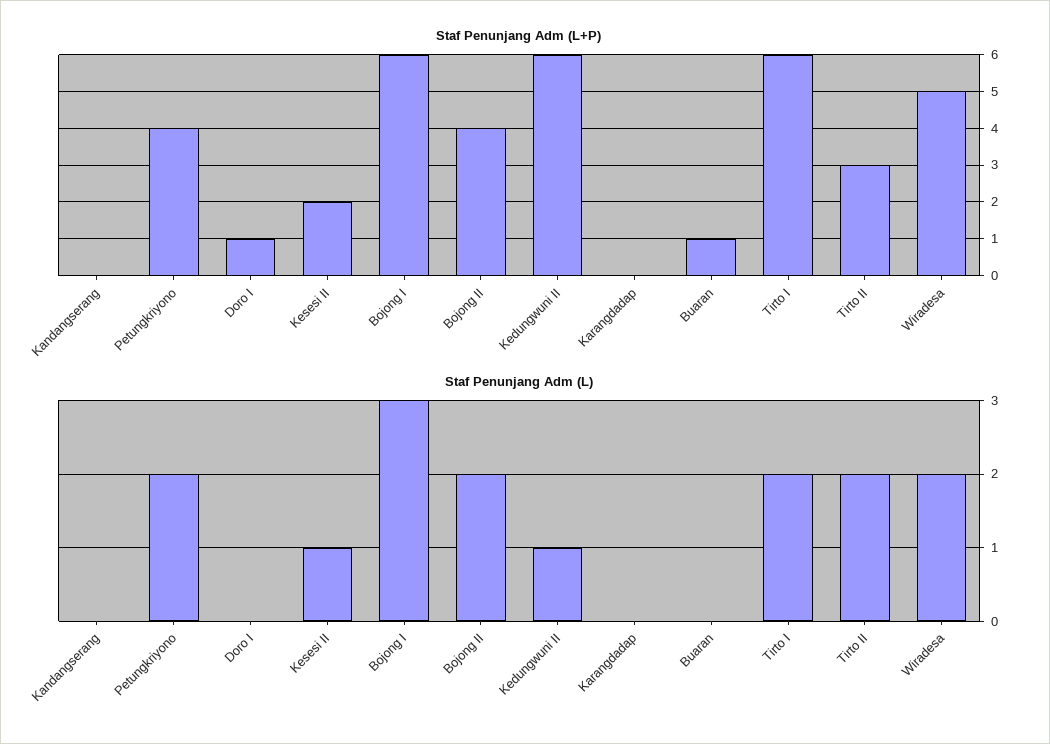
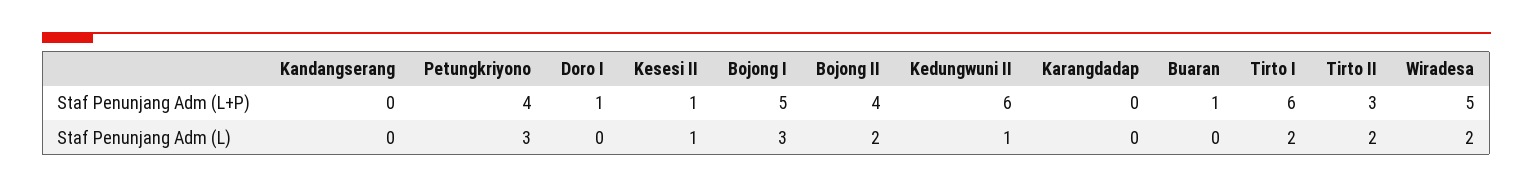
Staf Penunjang Adm (L+P), Kesesi II: 2 -> 1
Staf Penunjang Adm (L+P), Bojong I: 6 -> 5
Staf Penunjang Adm (L), Petungkriyono: 2 -> 3

